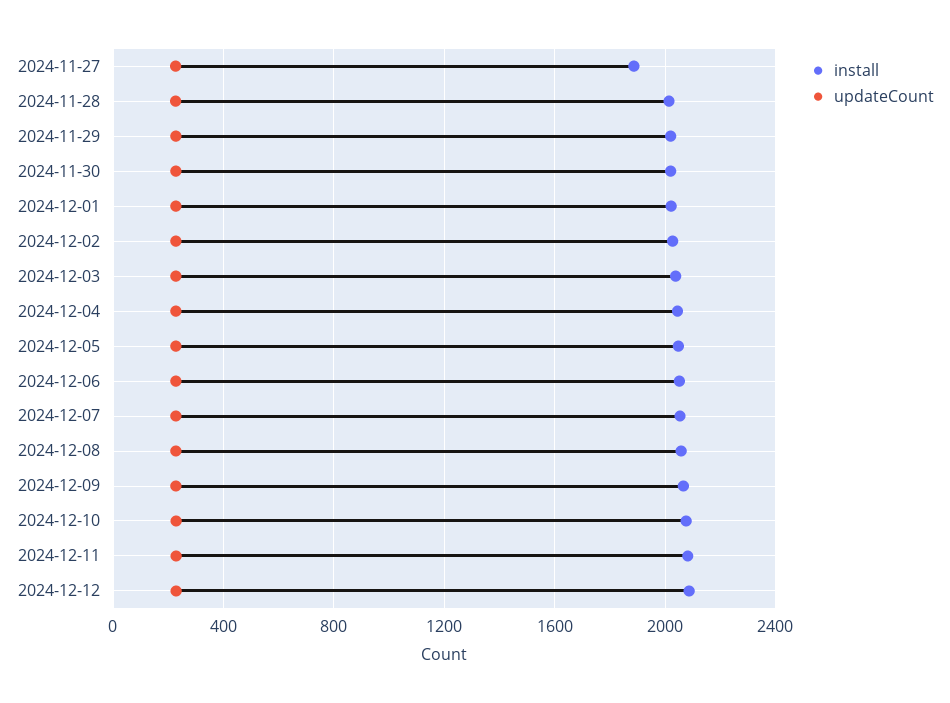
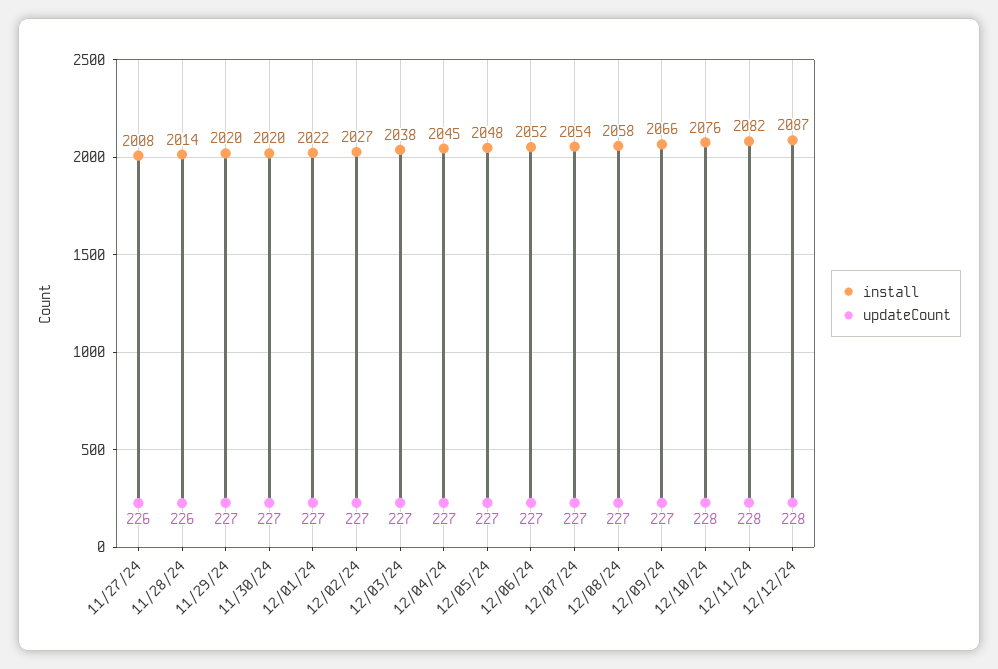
install, 2024-11-27: 1900 -> 2008

